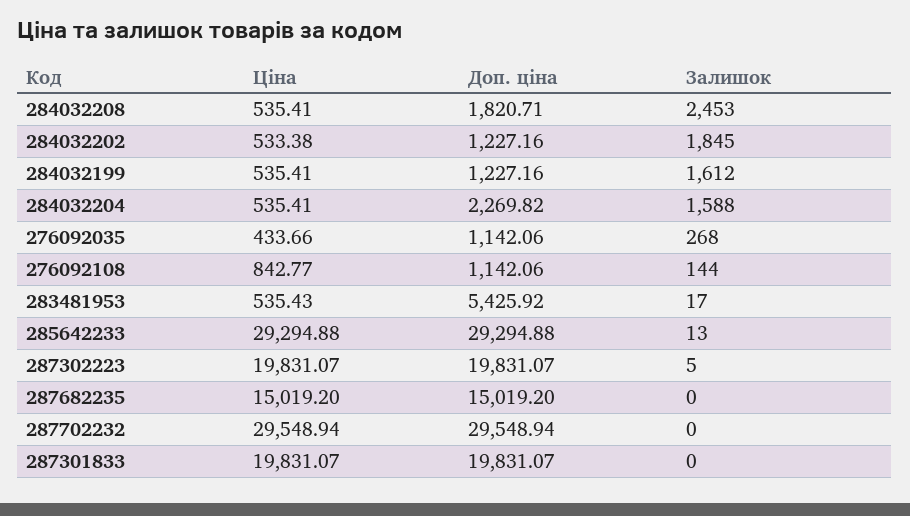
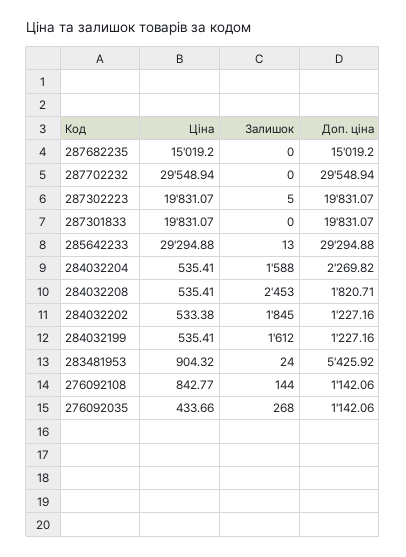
Ціна, 283481953: 535.43 -> 904.32
Залишок, 283481953: 17 -> 24

